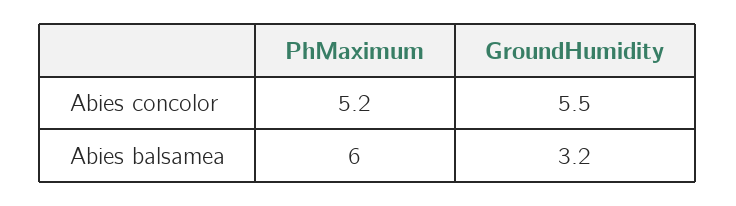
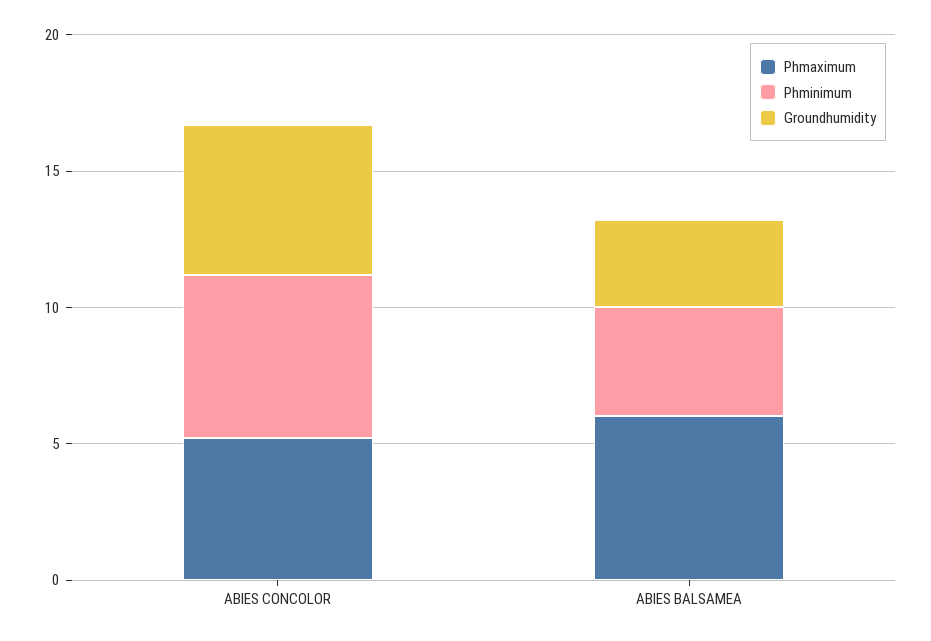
Phminimum, Abies concolor: none -> 6
Phminimum, Abies balsamea: none -> 4

